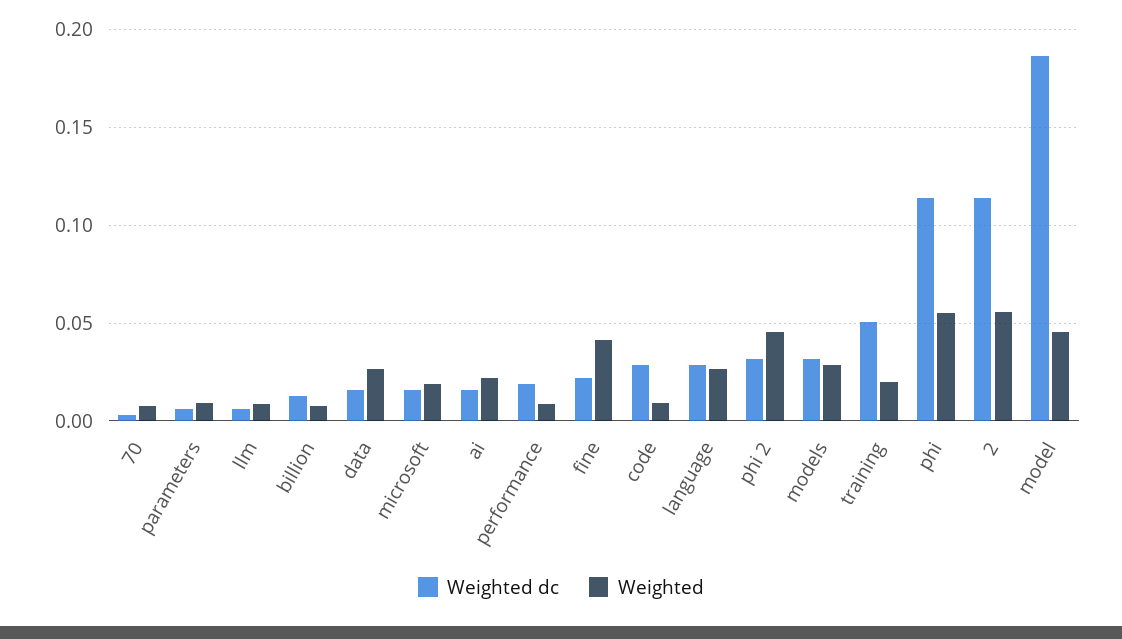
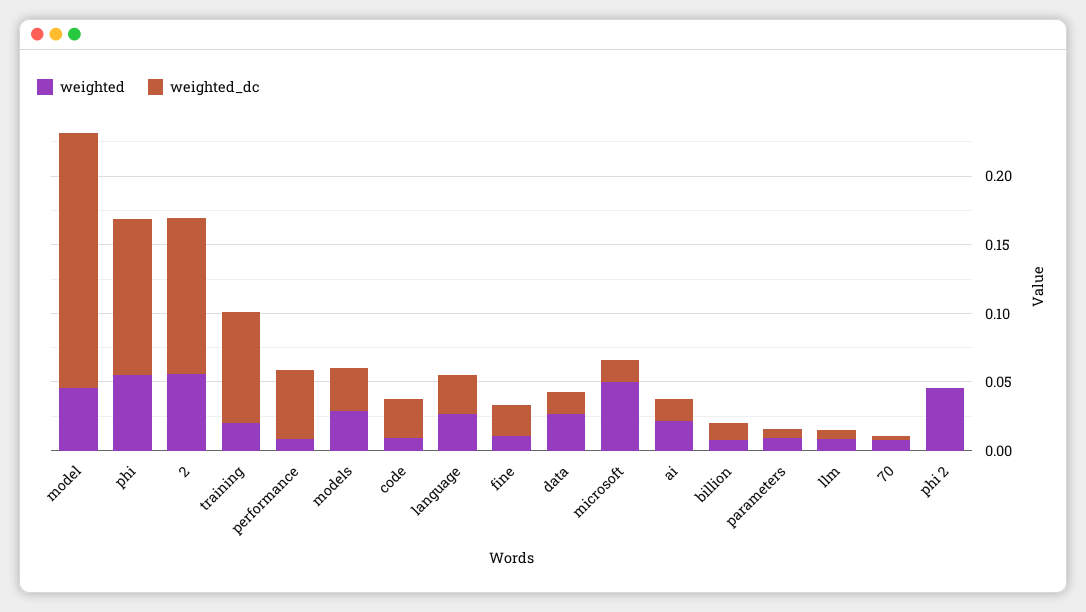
Weighted, microsoft: 0.02 -> 0.05
Weighted dc, performance: 0.02 -> 0.05
Weighted, fine: 0.04 -> 0.01
Weighted dc, phi 2: 0.03 -> 0
Weighted dc, training: 0.05 -> 0.08

